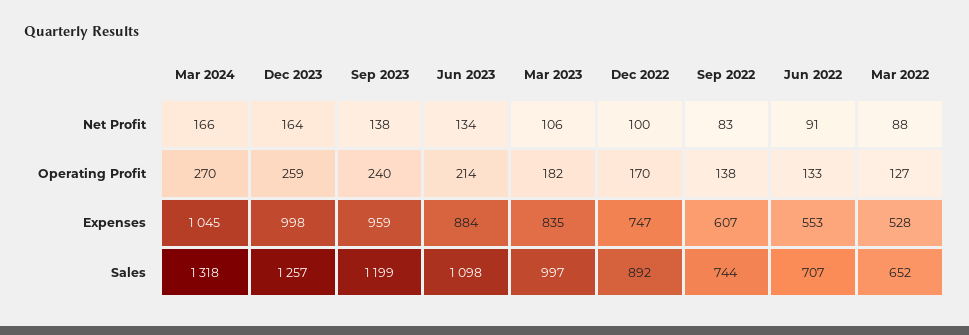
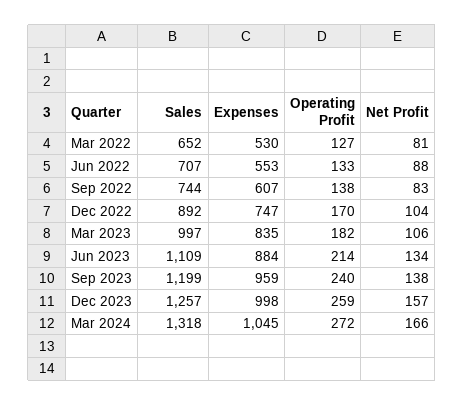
Dec 2023, Net Profit: 164 -> 157
Dec 2022, Net Profit: 100 -> 104
Jun 2022, Net Profit: 91 -> 88
Mar 2022, Net Profit: 88 -> 81
Mar 2024, Operating Profit: 270 -> 272
Mar 2022, Expenses: 528 -> 530
Jun 2023, Sales: 1098 -> 1109

